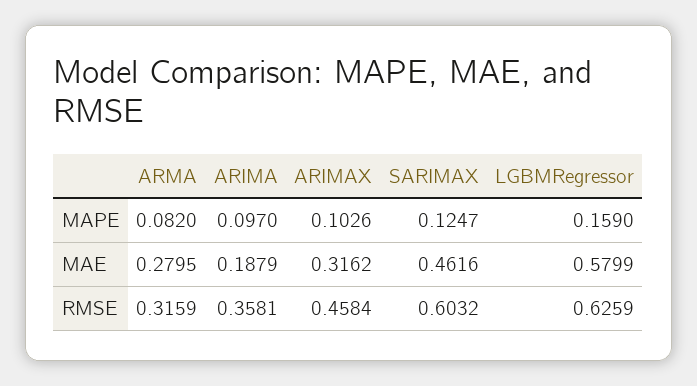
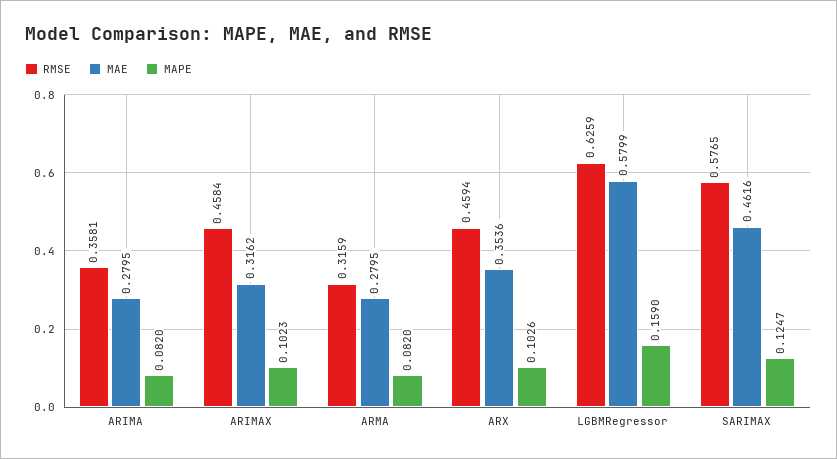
MAPE, ARIMA: 0.097 -> 0.082
MAPE, ARIMAX: 0.1026 -> 0.1023
MAE, ARIMA: 0.1879 -> 0.2795
RMSE, SARIMAX: 0.6032 -> 0.5765
RMSE, ARX: none -> 0.4594
MAE, ARX: none -> 0.3536
MAPE, ARX: none -> 0.1026

